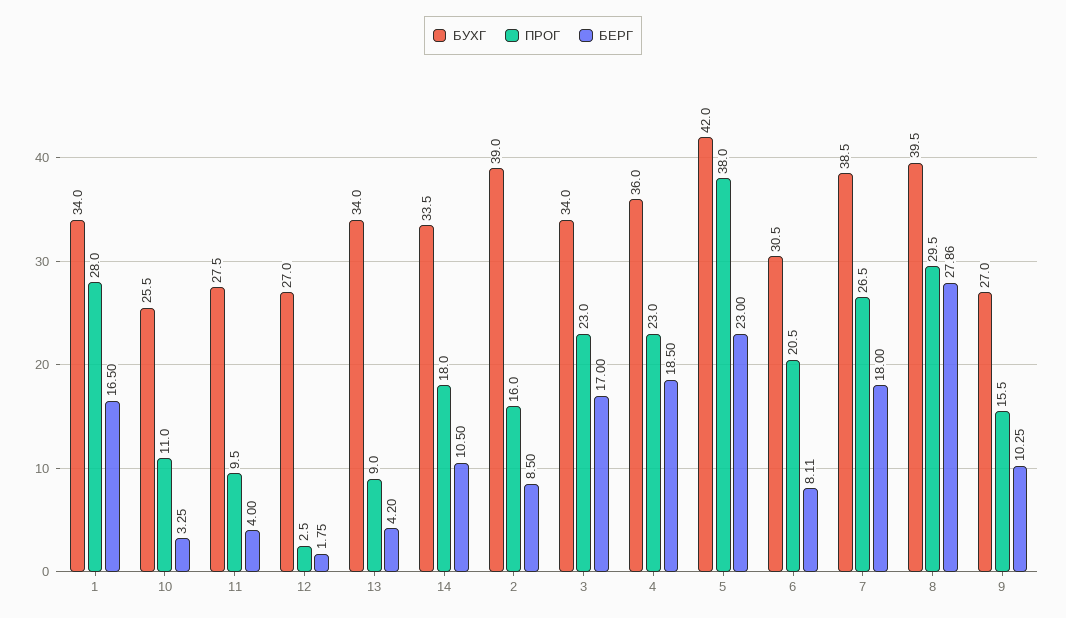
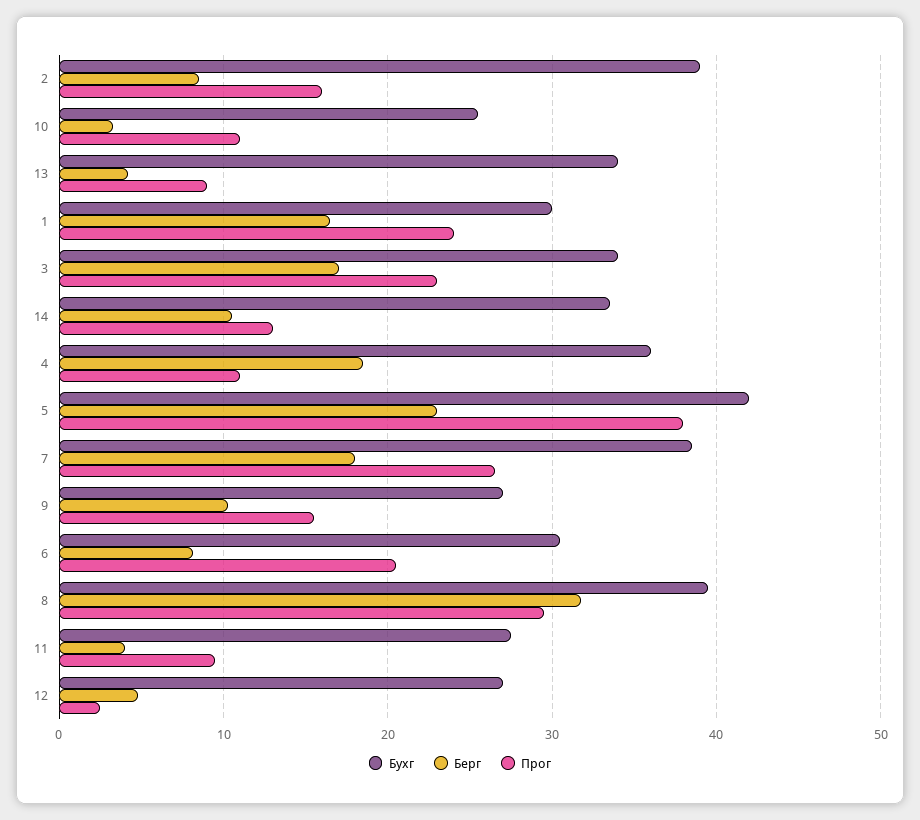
БУХГ, 1: 34 -> 30
ПРОГ, 1: 28 -> 24
БЕРГ, 12: 1.75 -> 5
ПРОГ, 14: 18 -> 13
ПРОГ, 4: 23 -> 11
БЕРГ, 8: 27.86 -> 32

